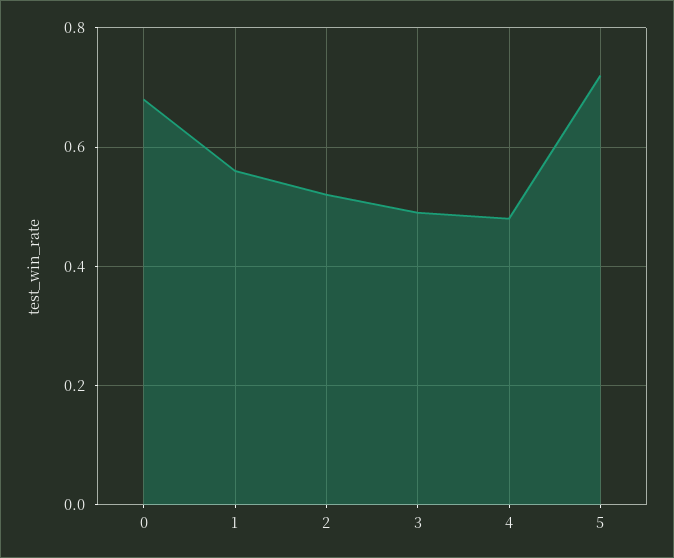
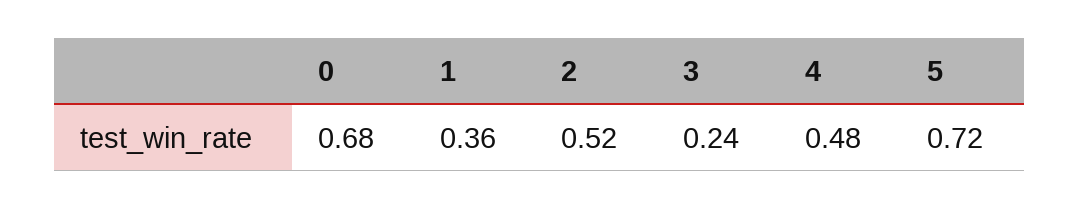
1: 0.55 -> 0.36
3: 0.5 -> 0.24

